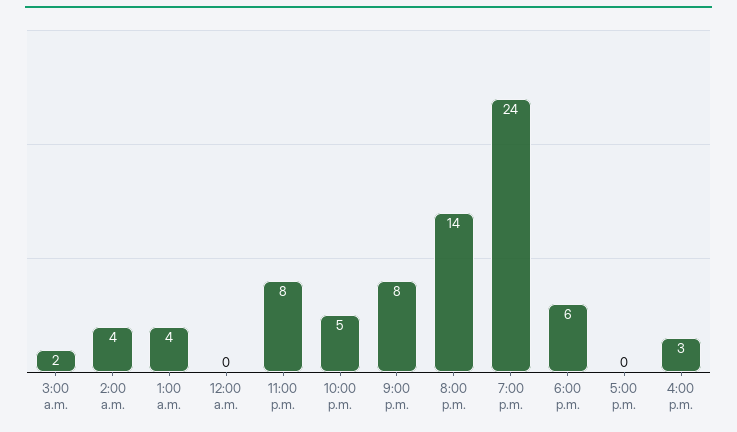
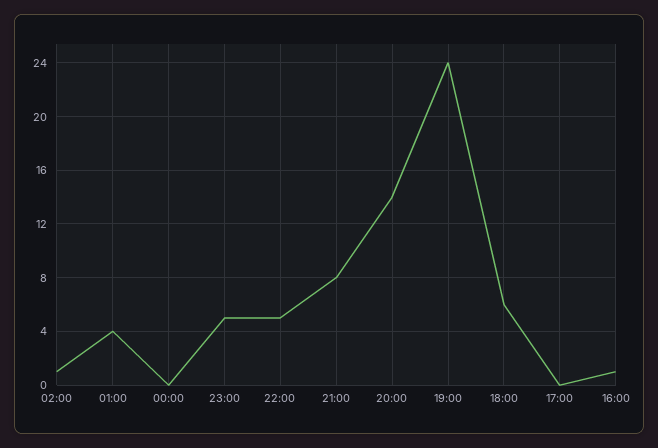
3:00 a.m.: 2 -> none
2:00 a.m.: 4 -> 1
11:00 p.m.: 8 -> 5
4:00 p.m.: 3 -> 1

